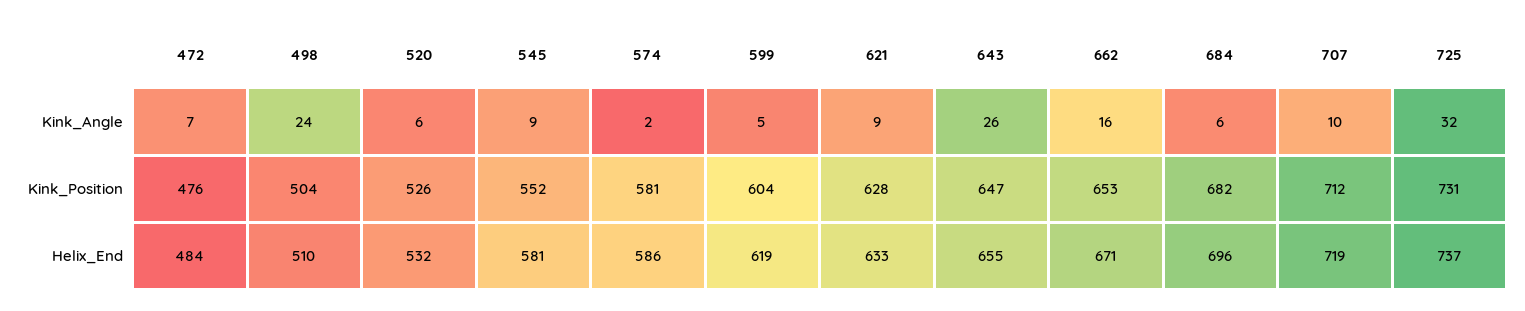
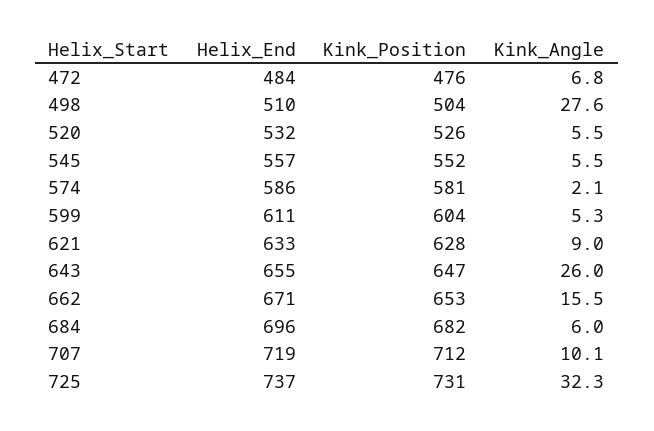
498, Kink_Angle: 24 -> 27.6
545, Kink_Angle: 9 -> 5.5
545, Helix_End: 581 -> 557
599, Helix_End: 619 -> 611

